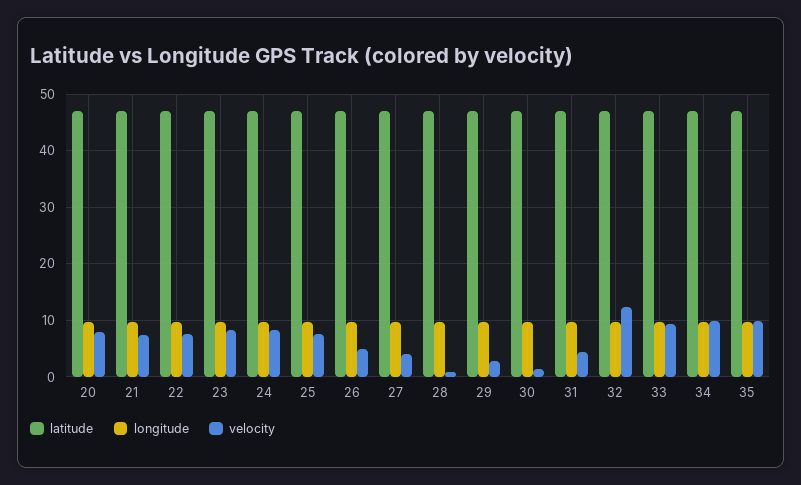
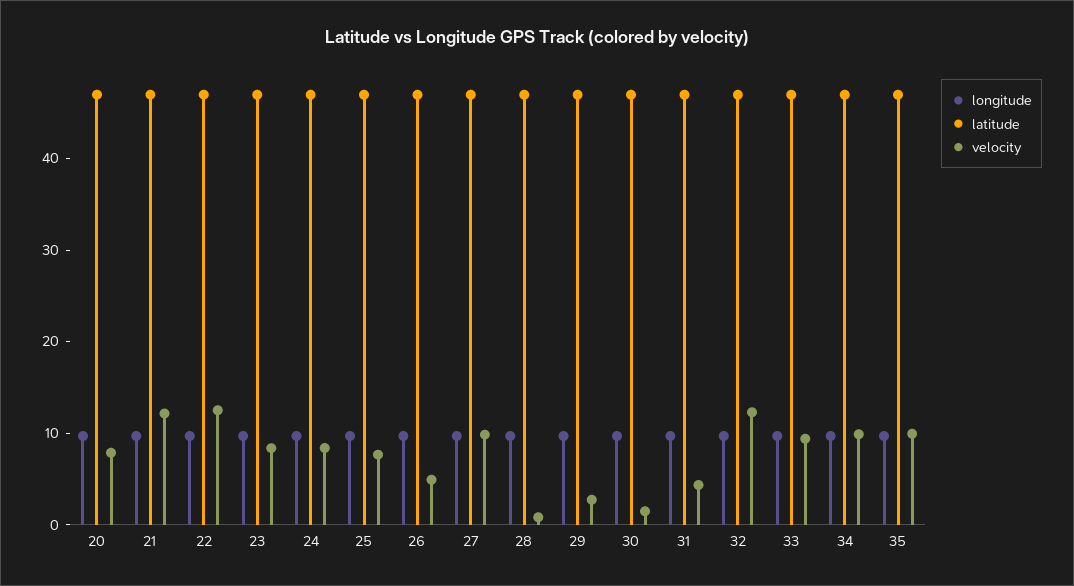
velocity, 21: 8 -> 12
velocity, 22: 8 -> 12
velocity, 27: 4 -> 10

